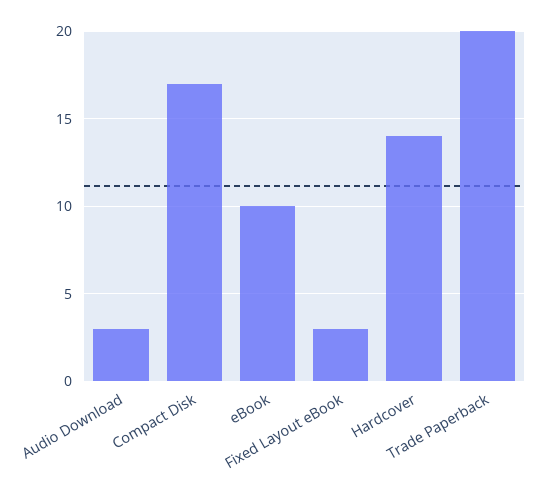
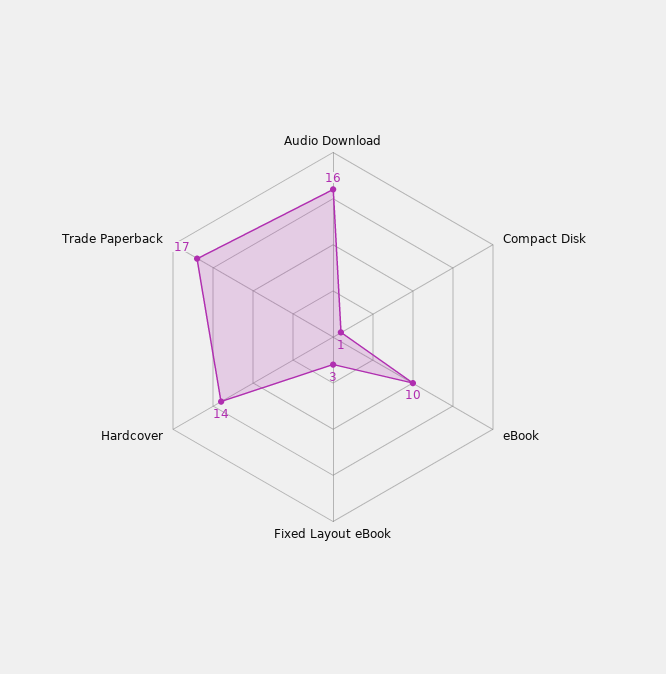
Audio Download: 3 -> 16
Compact Disk: 17 -> 1
Trade Paperback: 20 -> 17

